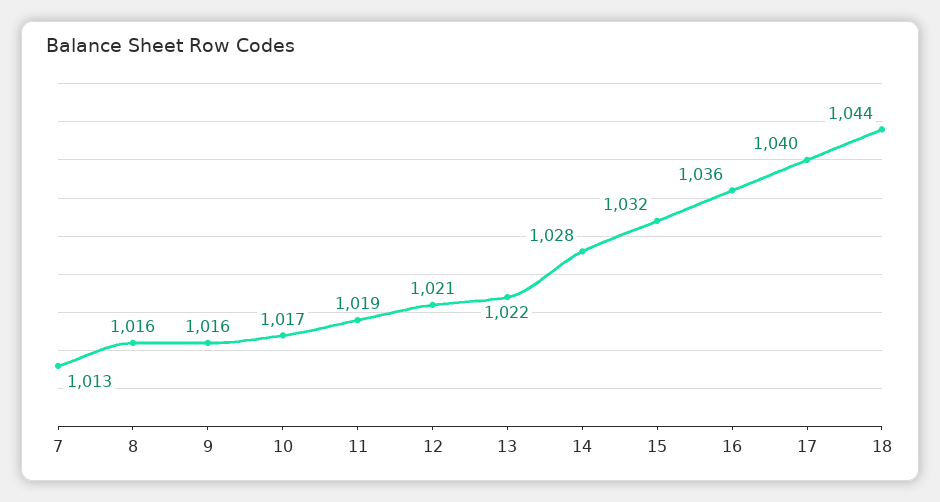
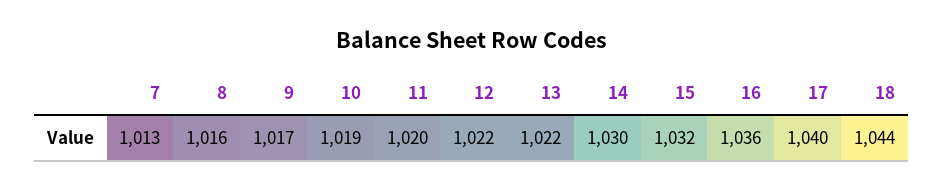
9: 1016 -> 1017
10: 1017 -> 1019
11: 1019 -> 1020
12: 1021 -> 1022
14: 1028 -> 1030

